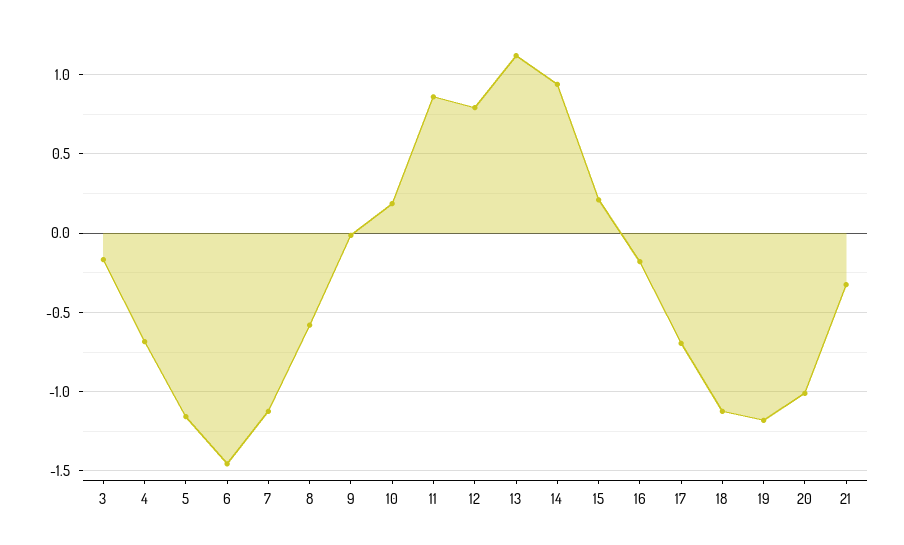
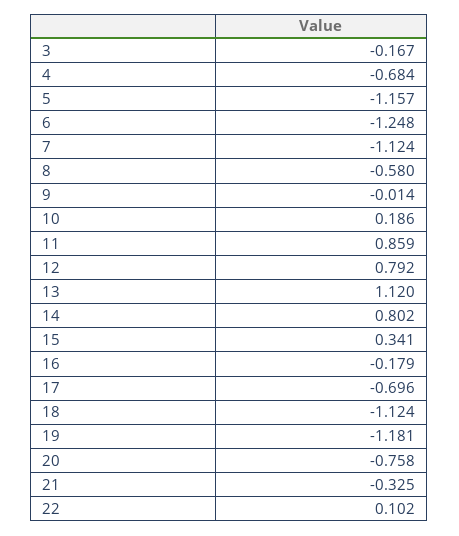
6: -1.45 -> -1.248
14: 0.95 -> 0.802
15: 0.2 -> 0.341
20: -1 -> -0.758
22: none -> 0.102

